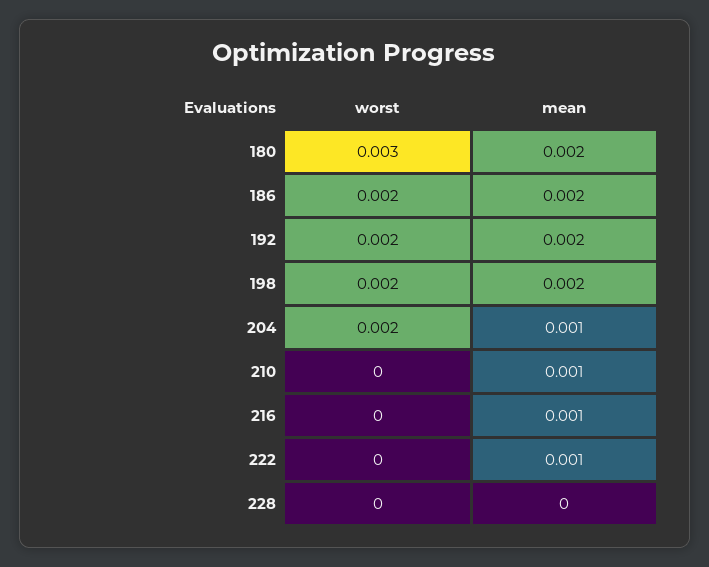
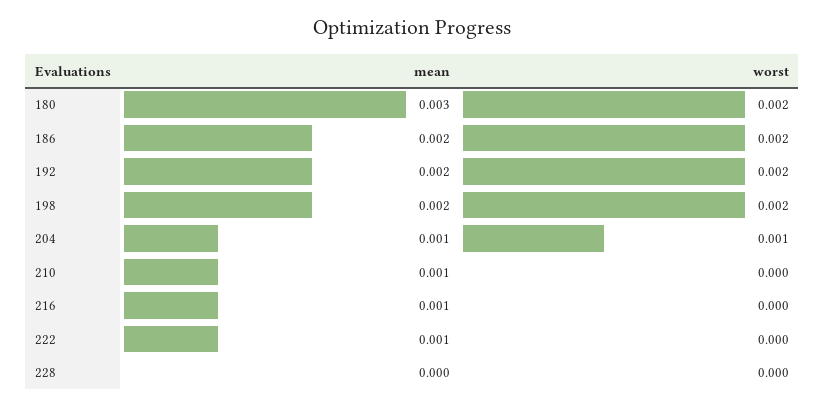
worst, 180: 0.003 -> 0.002
mean, 180: 0.002 -> 0.003
worst, 204: 0.002 -> 0.001

